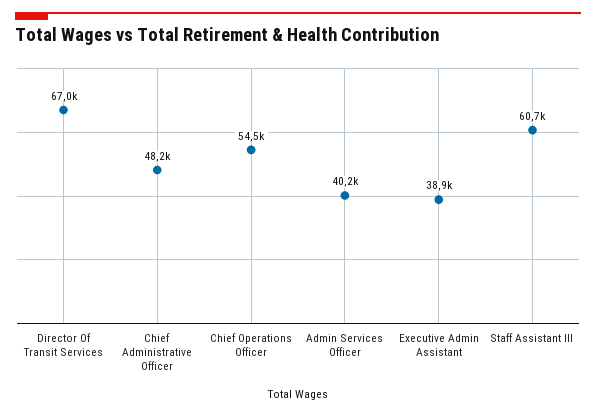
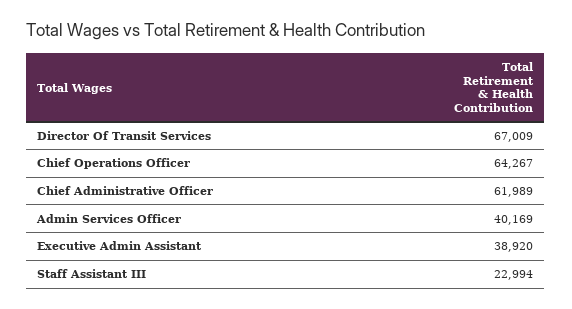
Chief Administrative Officer: 48200 -> 61989
Chief Operations Officer: 54500 -> 64267
Staff Assistant III: 60700 -> 22994

